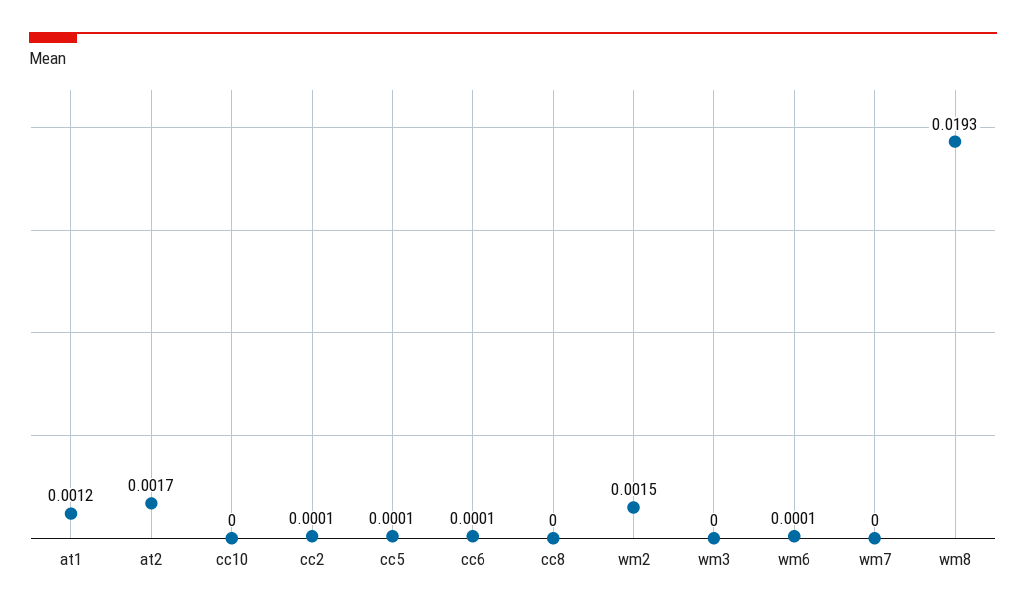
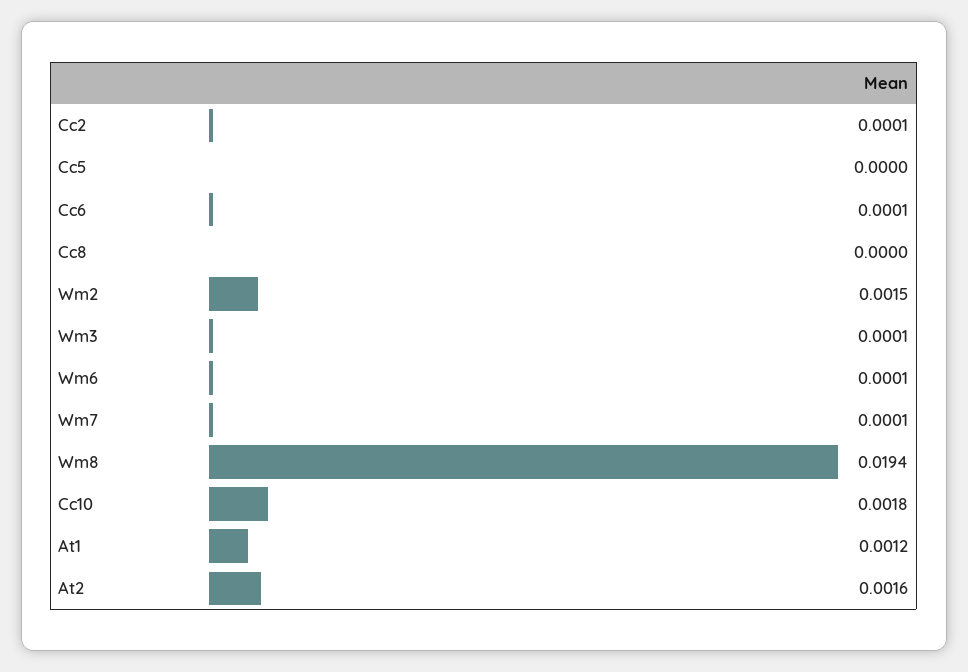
at2: 0.0017 -> 0.0016
cc10: 0 -> 0.0018
cc5: 0.0001 -> 0
wm3: 0 -> 0.0001
wm7: 0 -> 0.0001
wm8: 0.0193 -> 0.0194

